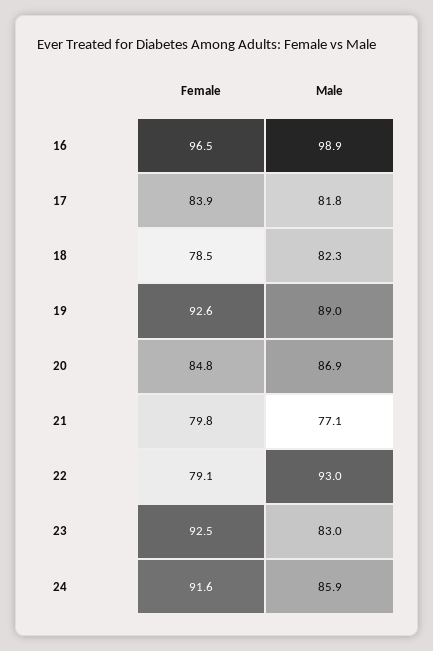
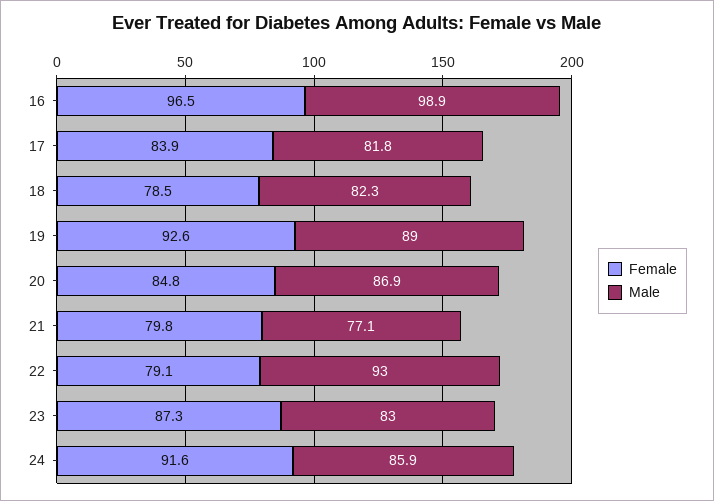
Female, 23: 92.5 -> 87.3

